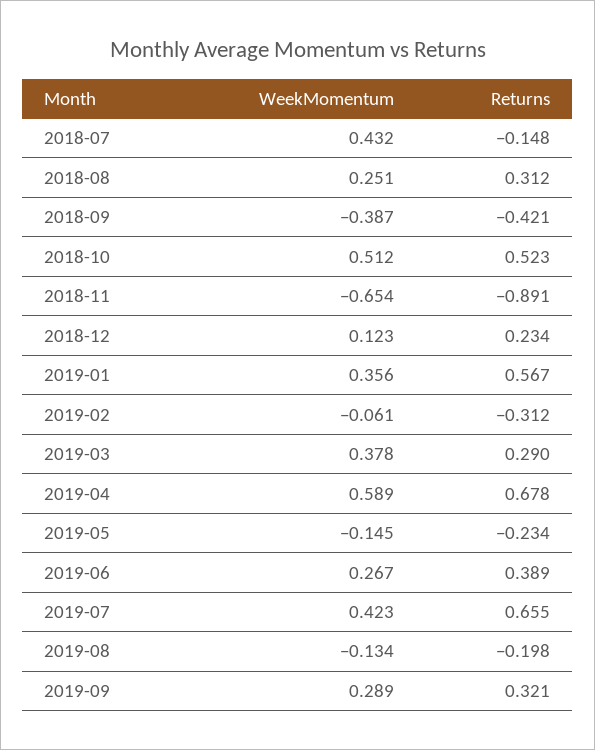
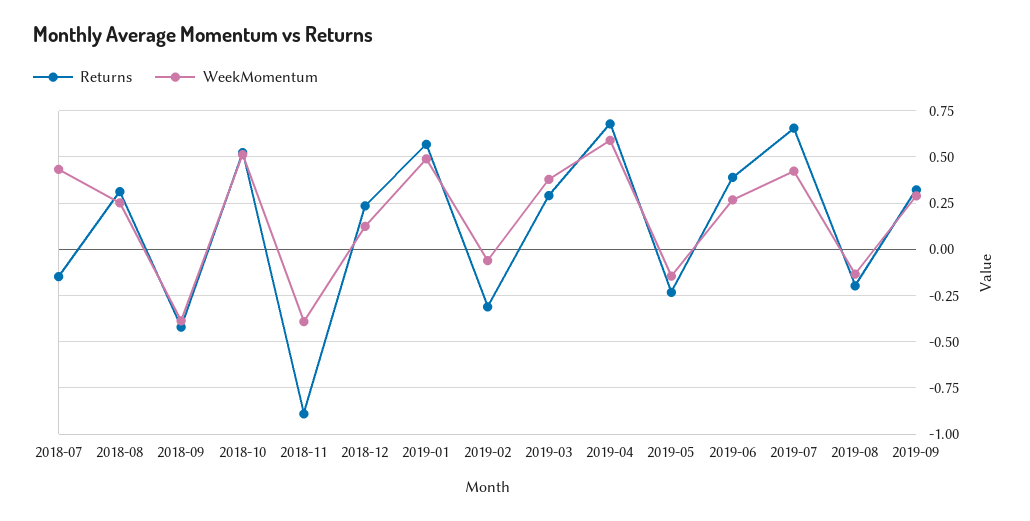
WeekMomentum, 2018-11: -0.654 -> -0.4
WeekMomentum, 2019-01: 0.356 -> 0.5

